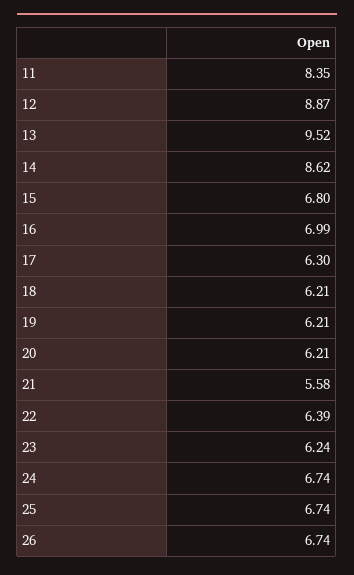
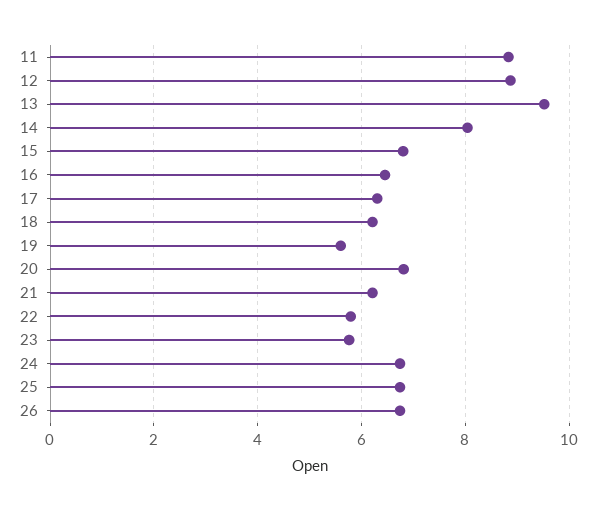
11: 8.35 -> 8.8
14: 8.62 -> 8
16: 6.99 -> 6.4
19: 6.21 -> 5.6
20: 6.21 -> 6.8
21: 5.58 -> 6.2
22: 6.39 -> 5.8
23: 6.24 -> 5.8

